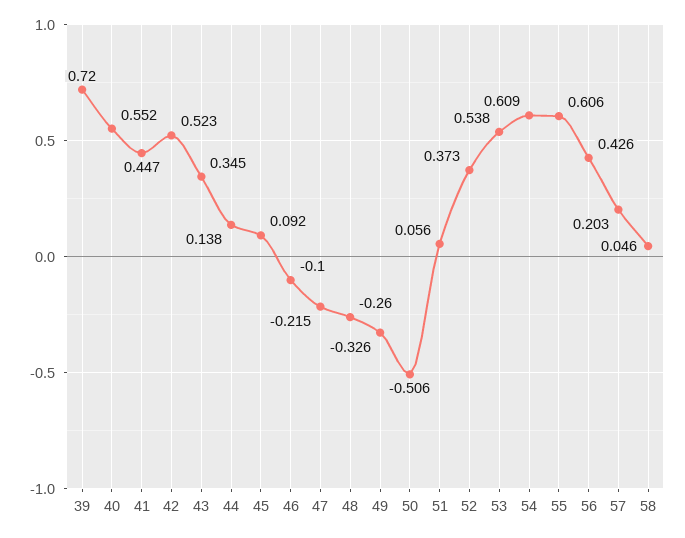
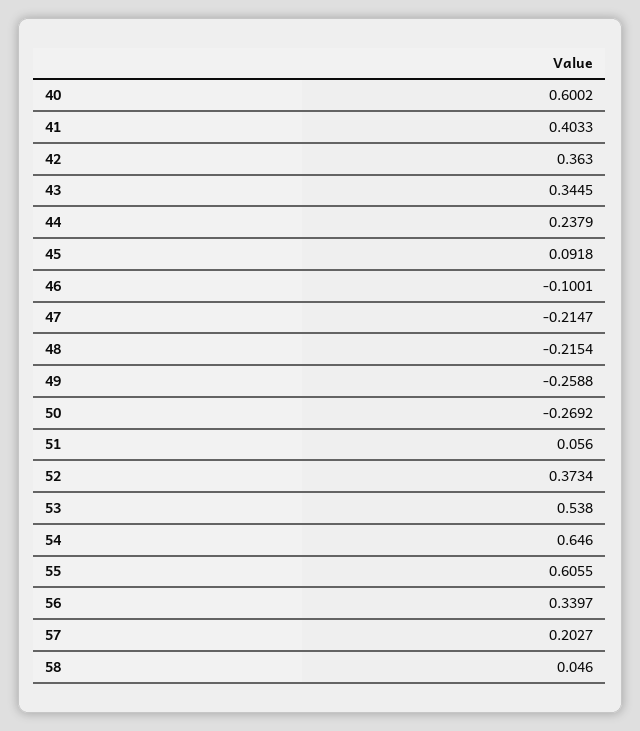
39: 0.72 -> none
40: 0.552 -> 0.6002
41: 0.447 -> 0.4033
42: 0.523 -> 0.363
44: 0.138 -> 0.2379
48: -0.26 -> -0.2154
49: -0.326 -> -0.2588
50: -0.506 -> -0.2692
54: 0.609 -> 0.646
56: 0.426 -> 0.3397

